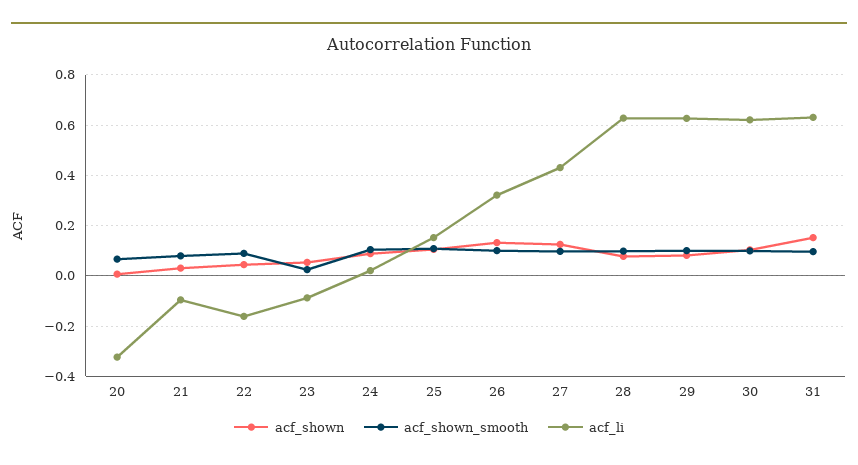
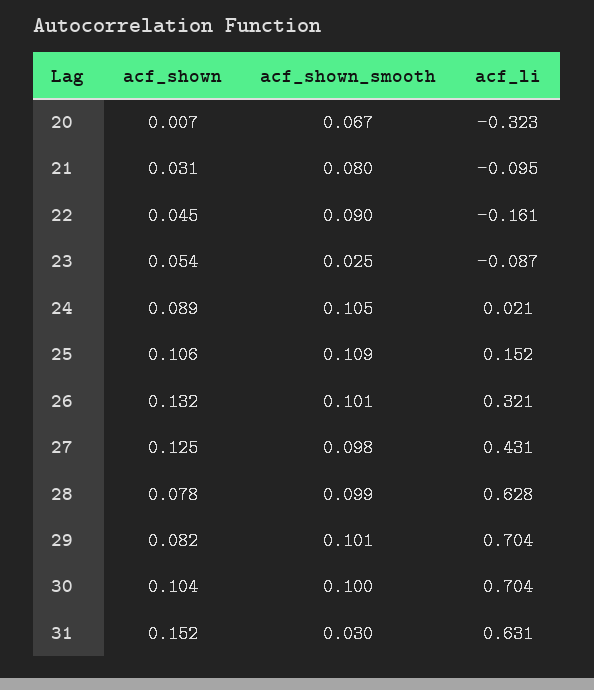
acf_li, 29: 0.625 -> 0.704
acf_li, 30: 0.625 -> 0.704
acf_shown_smooth, 31: 0.1 -> 0.03

